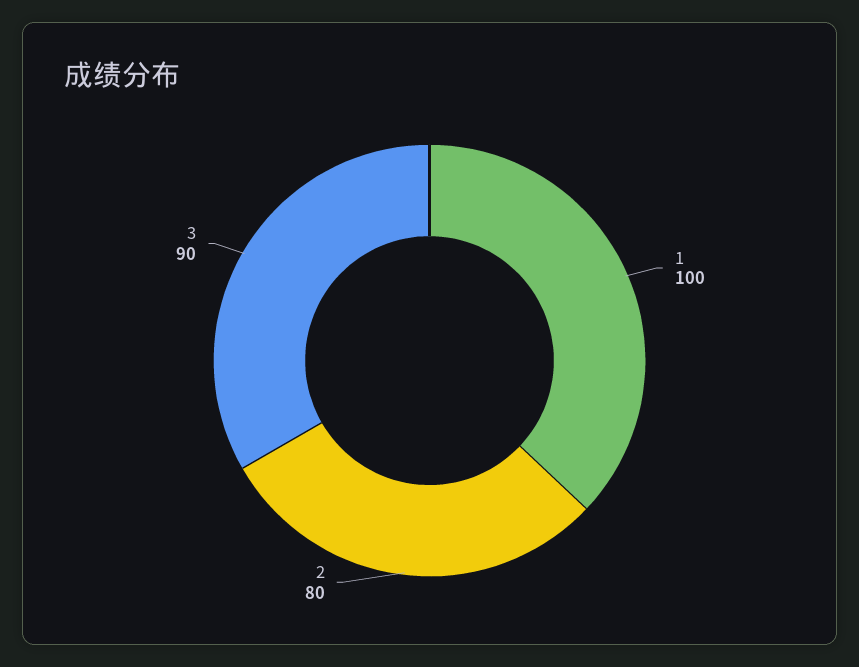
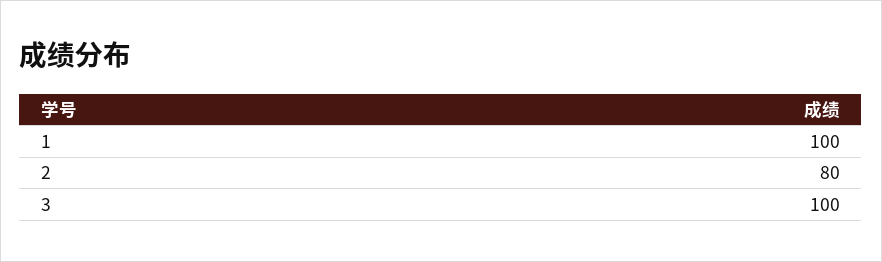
3: 90 -> 100

